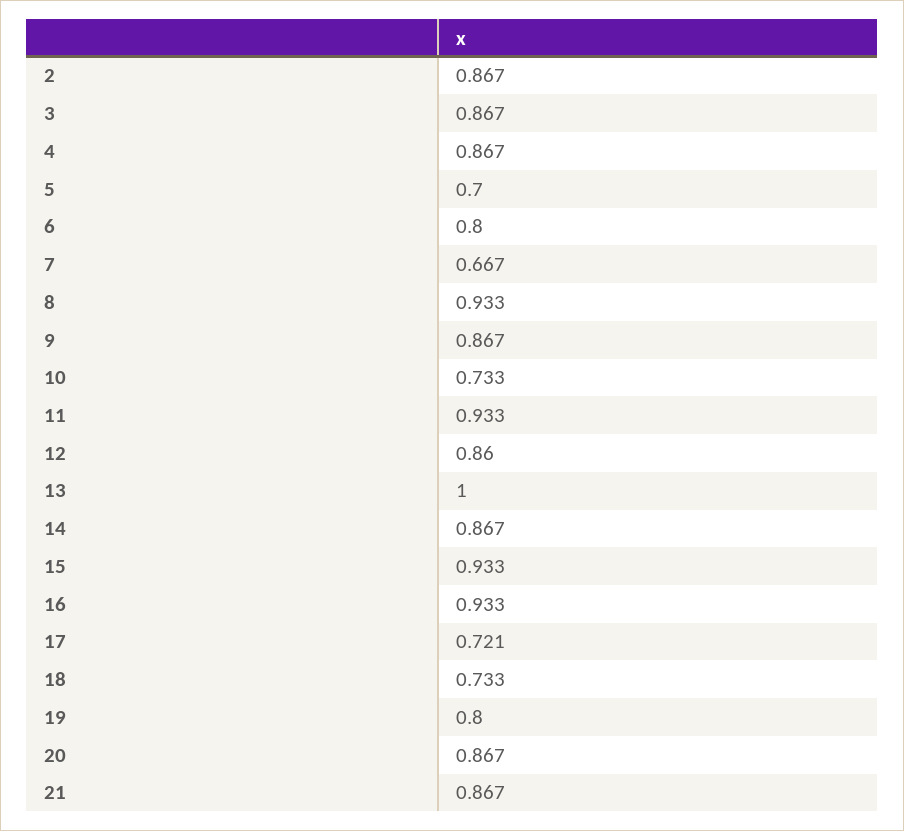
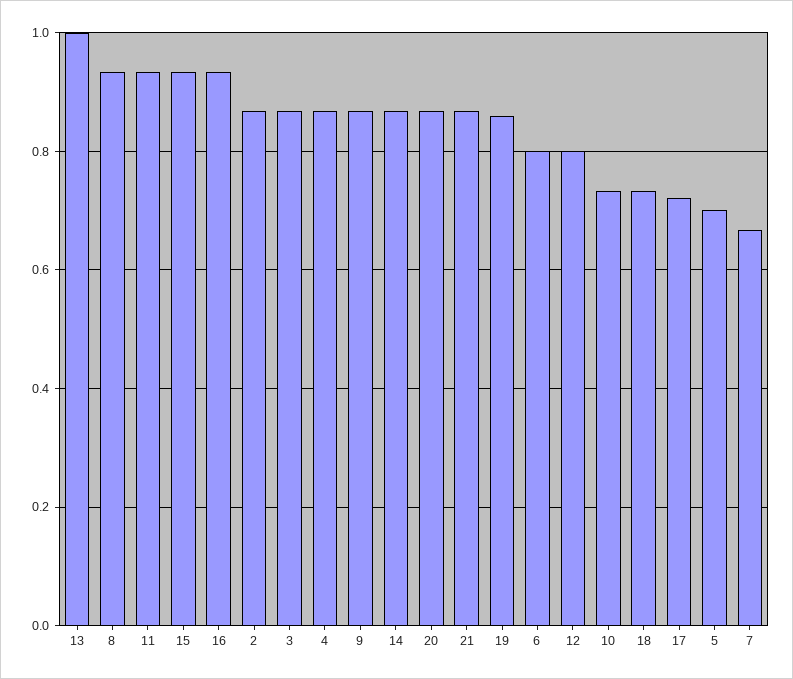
12: 0.86 -> 0.8
19: 0.8 -> 0.86

